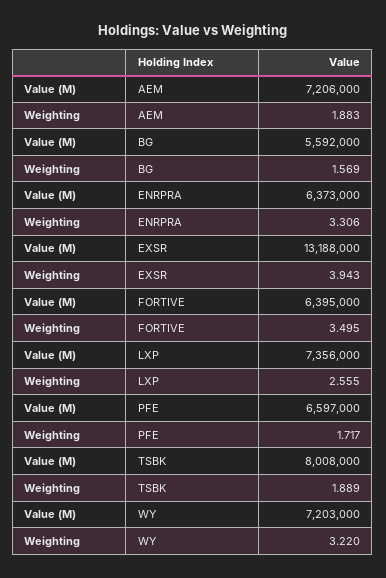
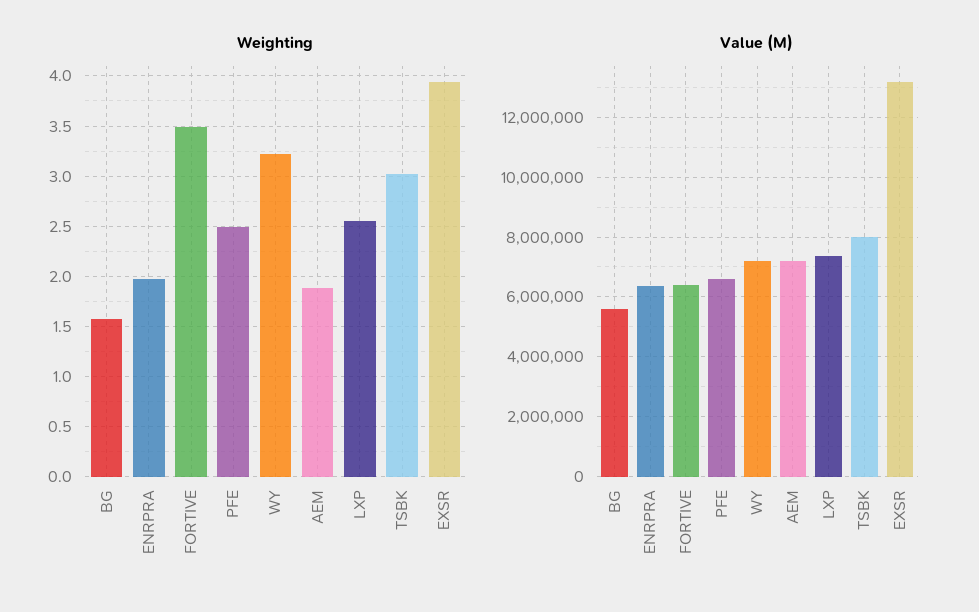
Weighting, ENRPRA: 3.306 -> 2
Weighting, PFE: 1.717 -> 2.5
Weighting, TSBK: 1.889 -> 3

